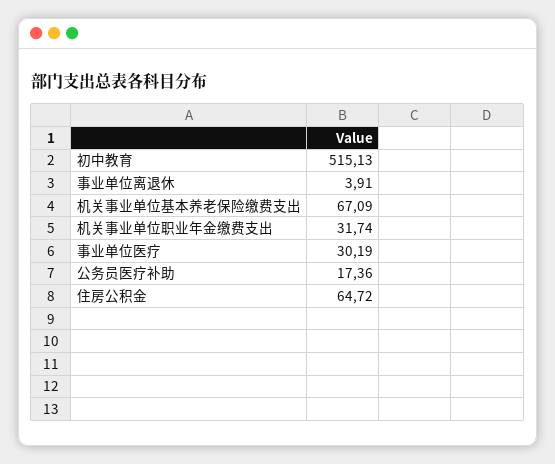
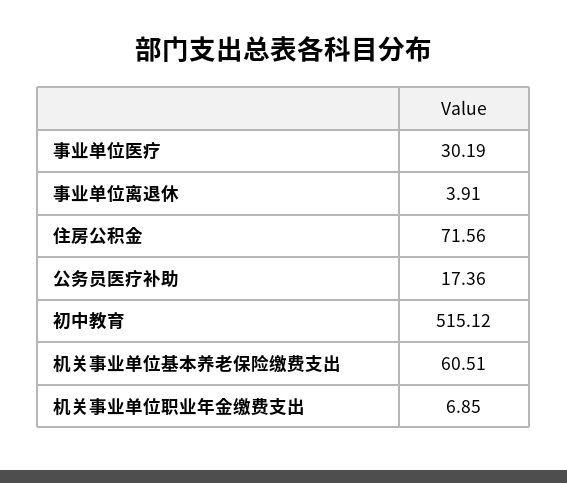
初中教育: 515.13 -> 515.12
机关事业单位基本养老保险缴费支出: 67.09 -> 60.51
机关事业单位职业年金缴费支出: 31.74 -> 6.85
住房公积金: 64.72 -> 71.56

